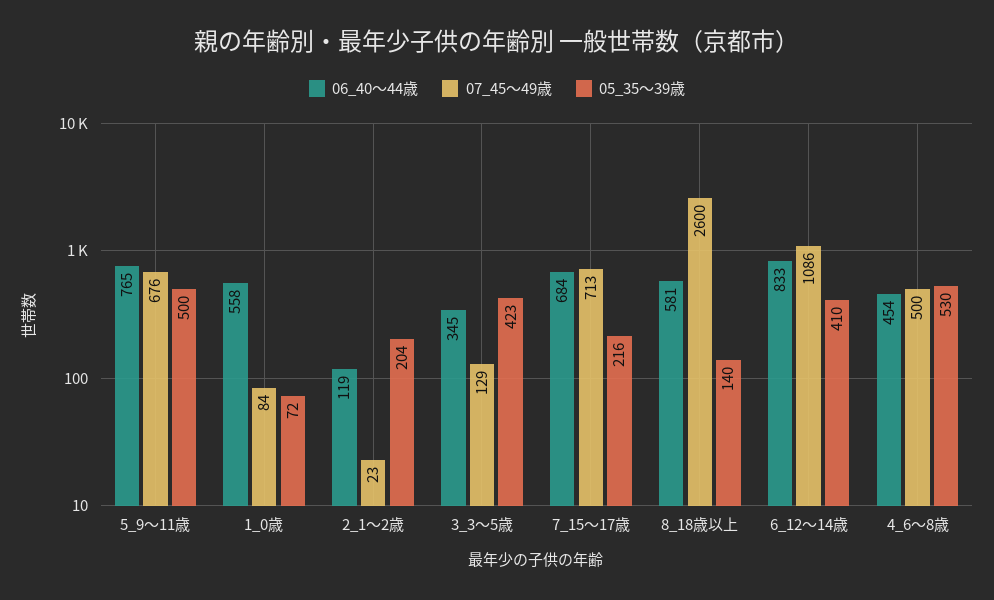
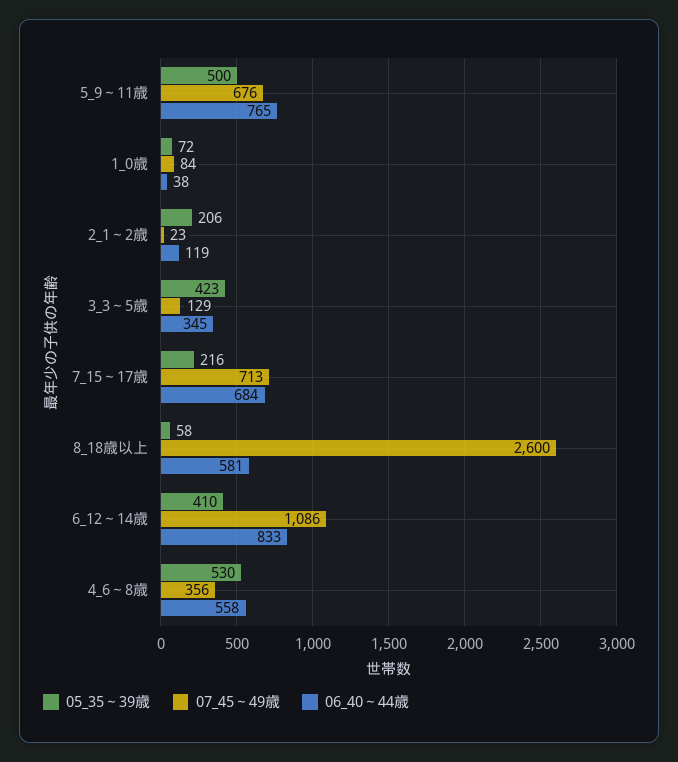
06_40～44歳, 1_0歳: 558 -> 38
05_35～39歳, 2_1～2歳: 204 -> 206
05_35～39歳, 8_18歳以上: 140 -> 58
06_40～44歳, 4_6～8歳: 454 -> 558
07_45～49歳, 4_6～8歳: 500 -> 356

